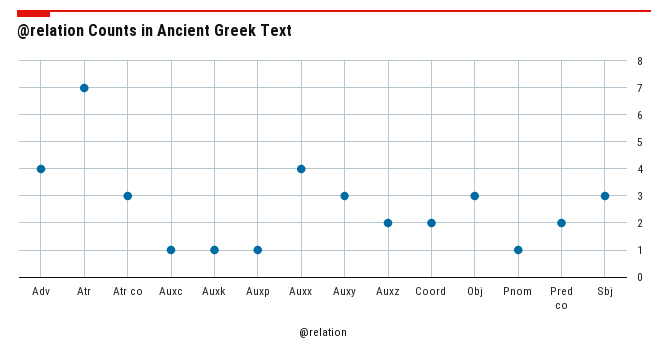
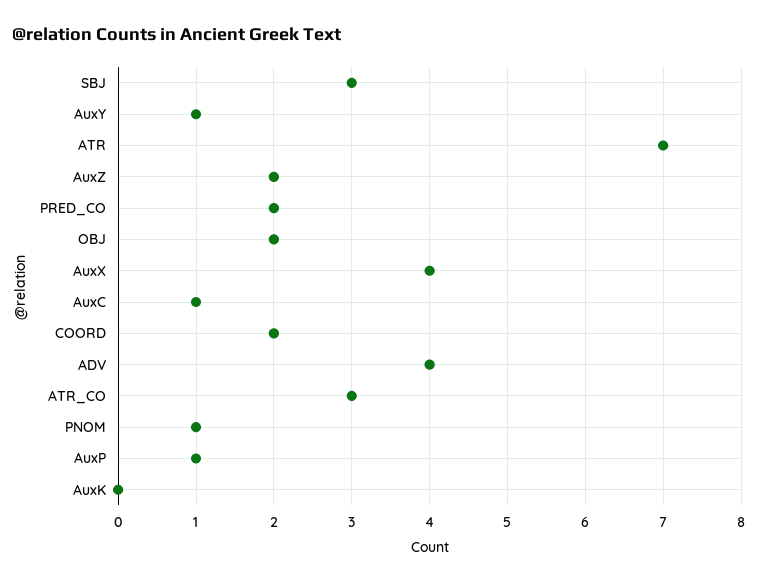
Auxk: 1 -> 0
Auxy: 3 -> 1
Obj: 3 -> 2

